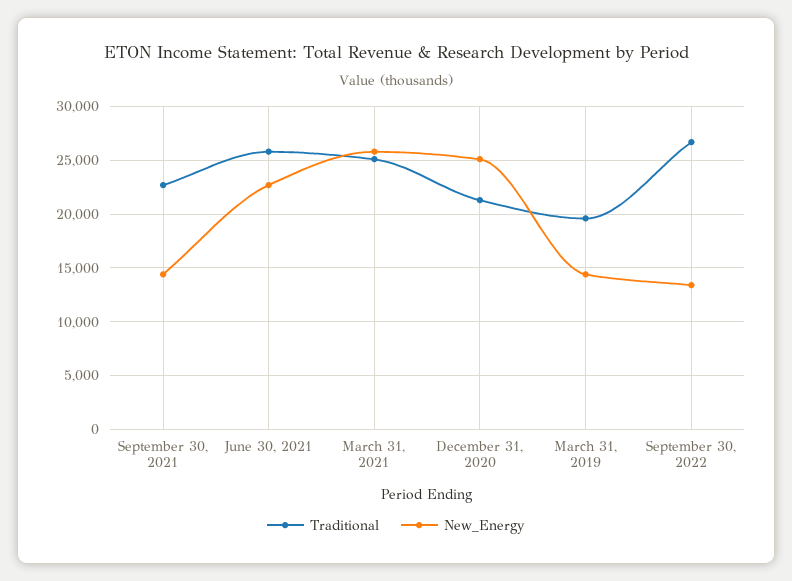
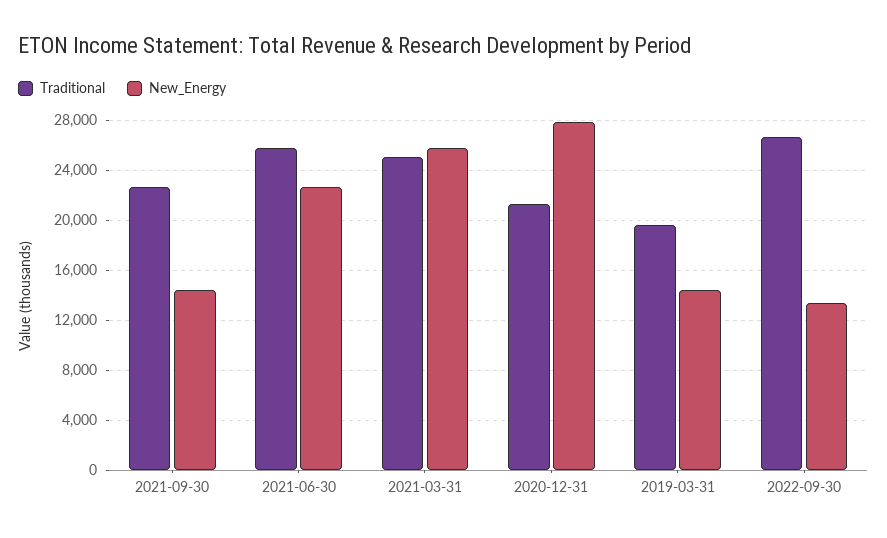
New_Energy, December 31, 2020: 25000 -> 28000

